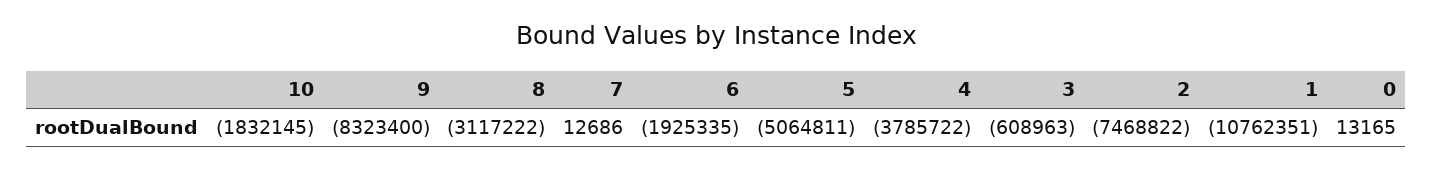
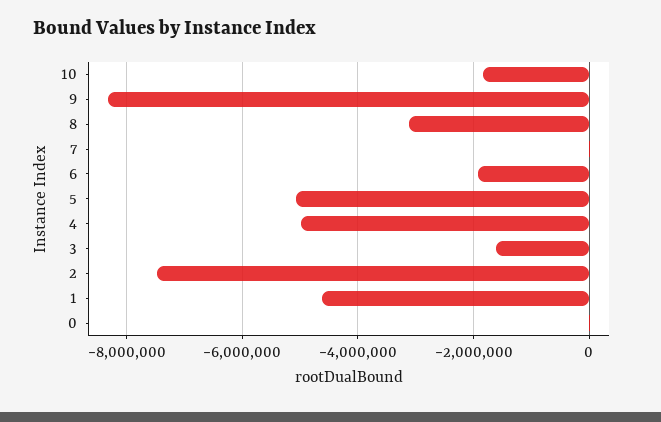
4: -3785722 -> -5000000
3: -608963 -> -1600000
1: -10762351 -> -4600000

